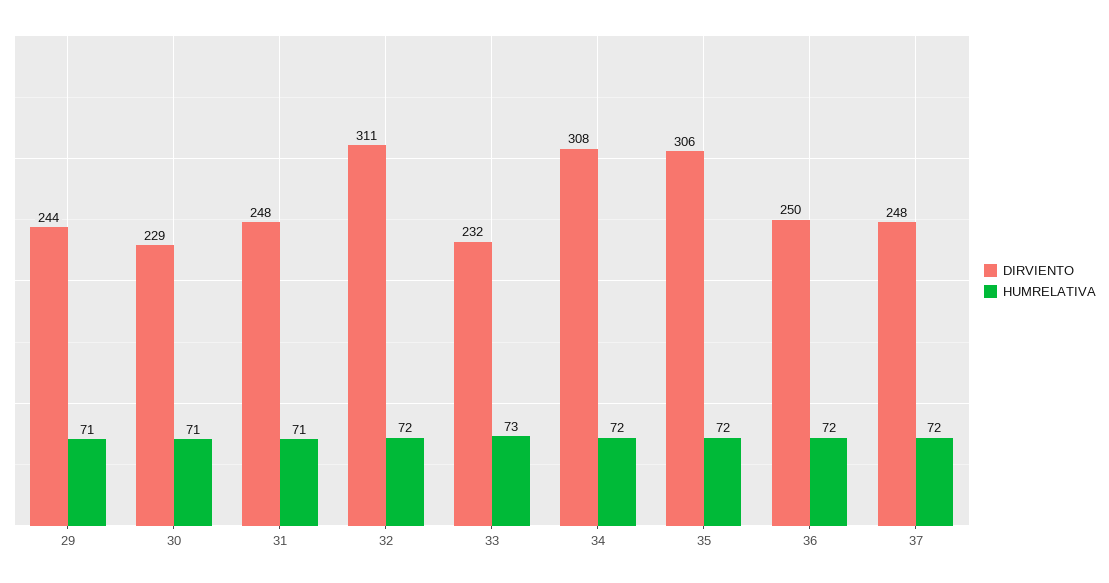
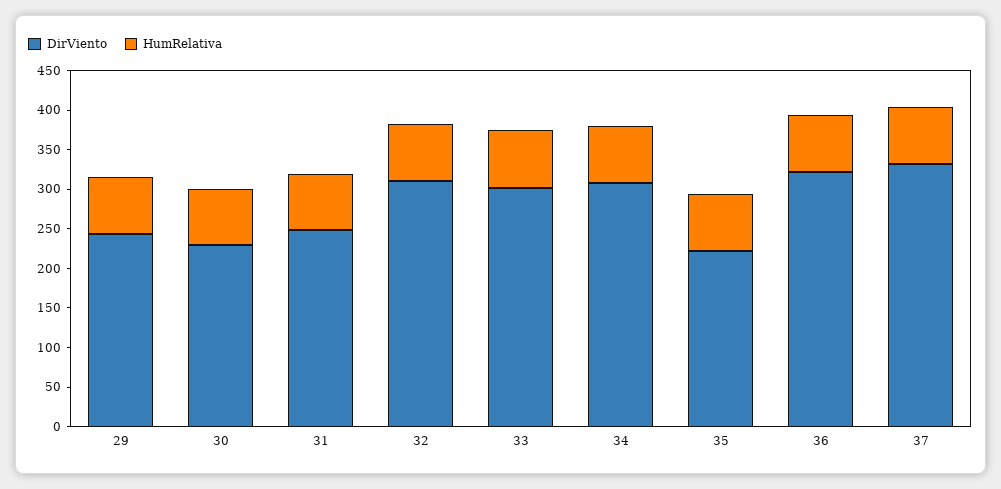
DIRVIENTO, 33: 232 -> 300
DIRVIENTO, 35: 306 -> 225
DIRVIENTO, 36: 250 -> 325
DIRVIENTO, 37: 248 -> 325

